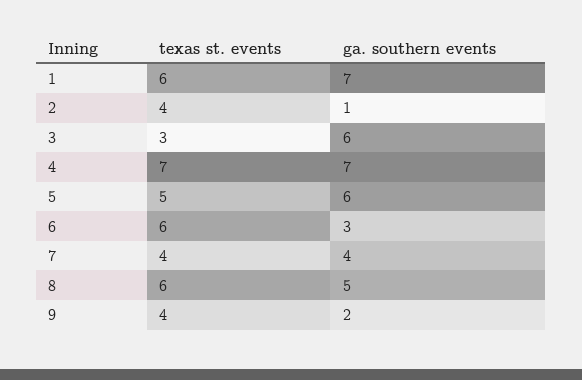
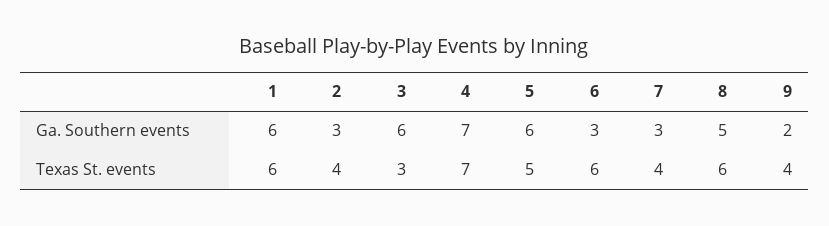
ga. southern events, 1: 7 -> 6
ga. southern events, 2: 1 -> 3
ga. southern events, 7: 4 -> 3

